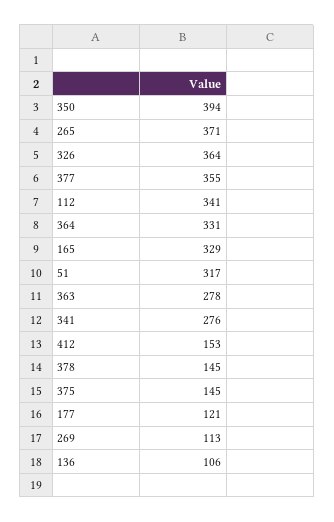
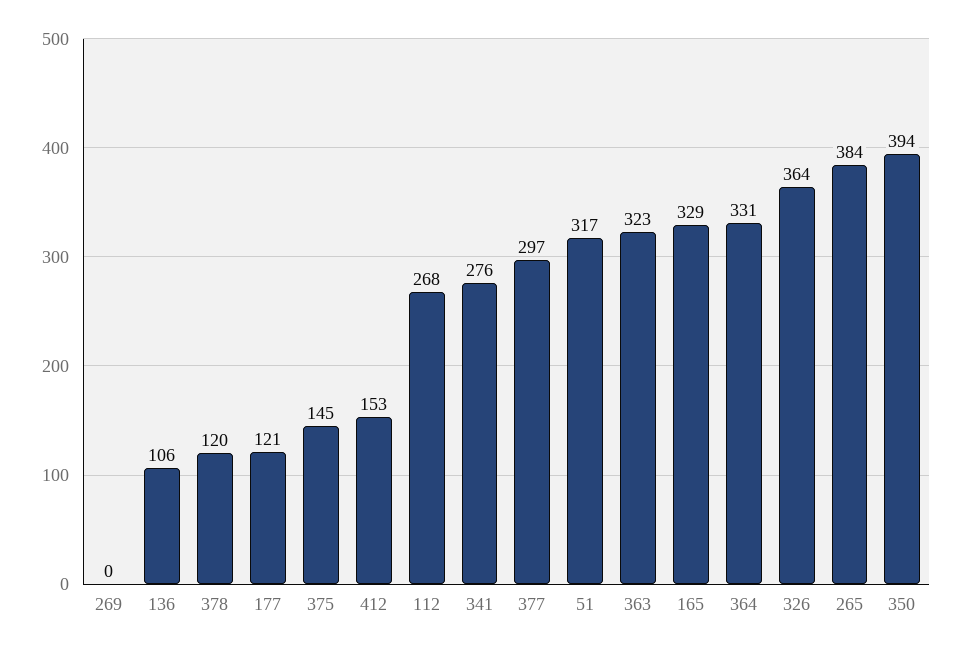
265: 371 -> 384
377: 355 -> 297
112: 341 -> 268
363: 278 -> 323
378: 145 -> 120
269: 113 -> 0

